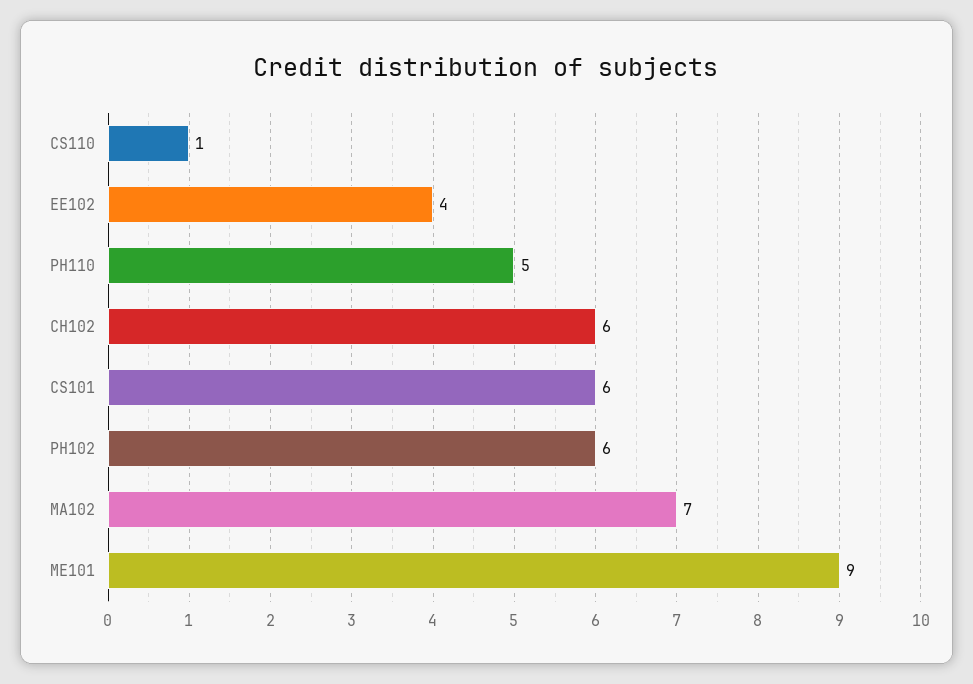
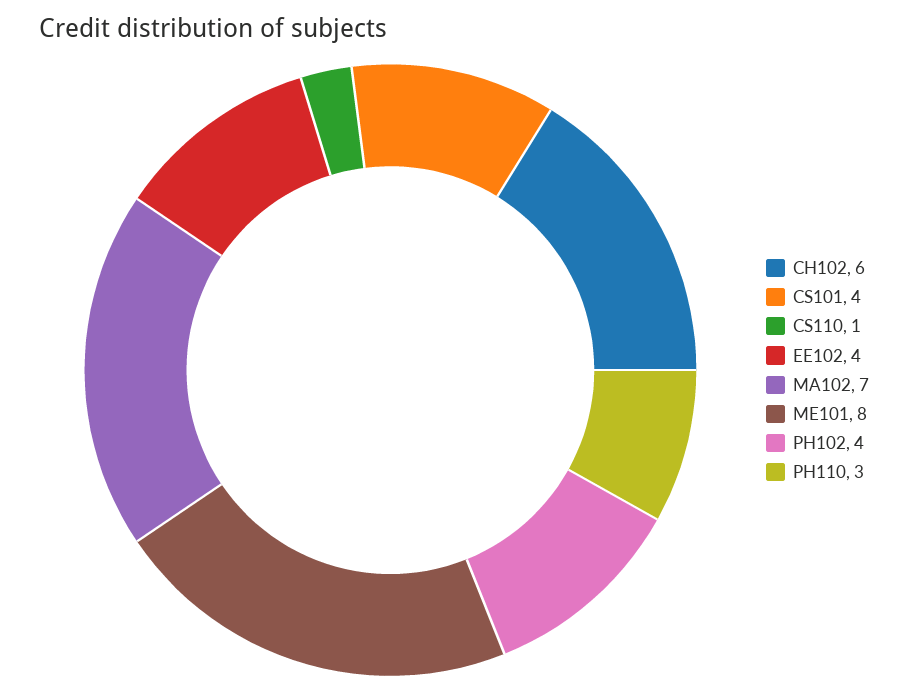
PH110: 5 -> 3
CS101: 6 -> 4
PH102: 6 -> 4
ME101: 9 -> 8

